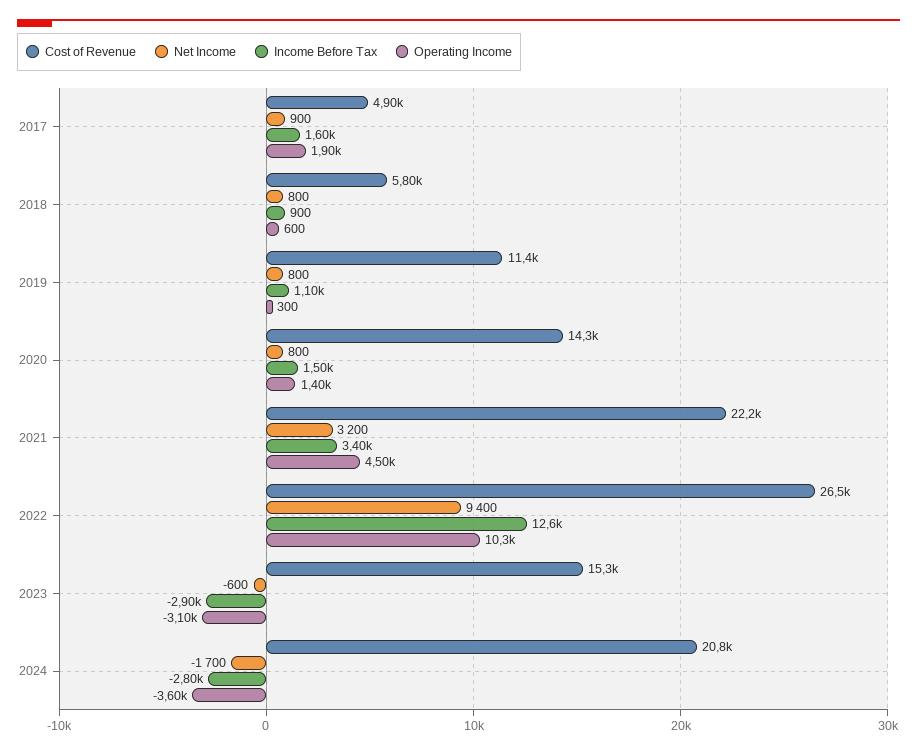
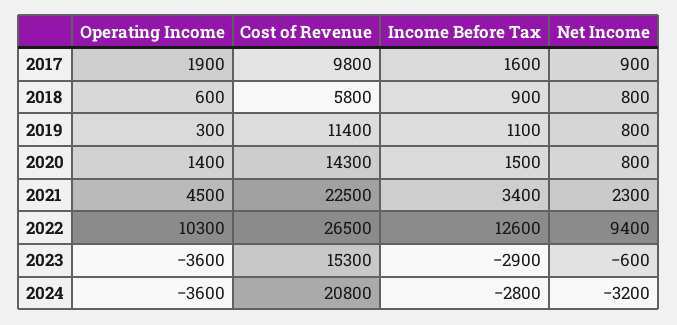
Cost of Revenue, 2017: 4900 -> 9800
Cost of Revenue, 2021: 22200 -> 22500
Net Income, 2021: 3200 -> 2300
Operating Income, 2023: -3100 -> -3600
Net Income, 2024: -1700 -> -3200

